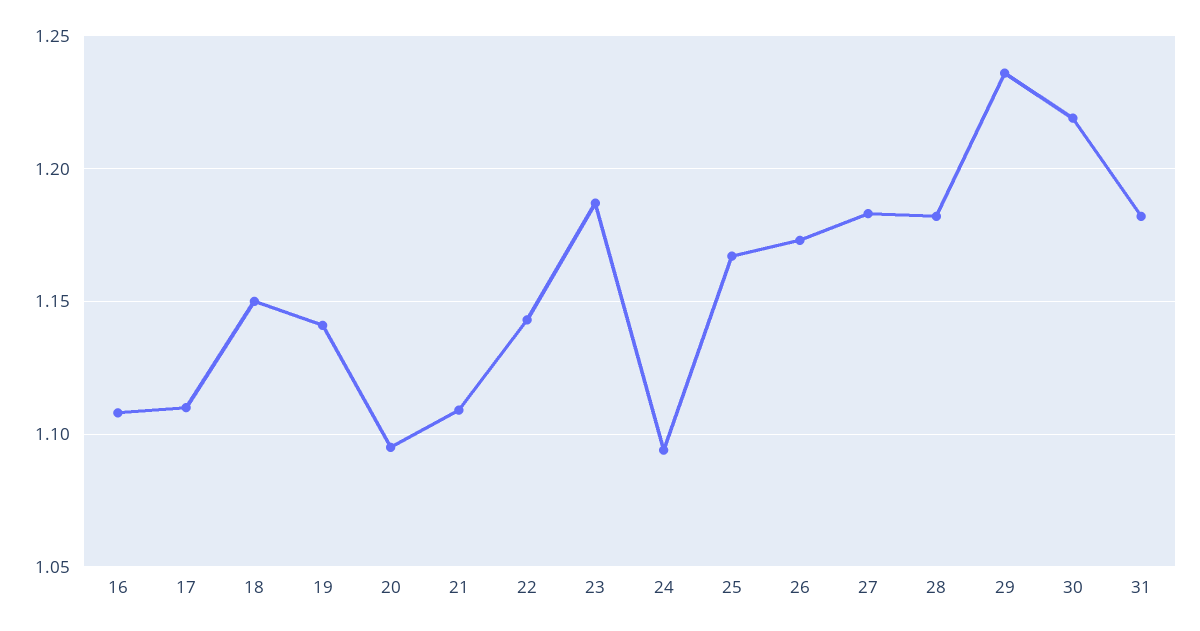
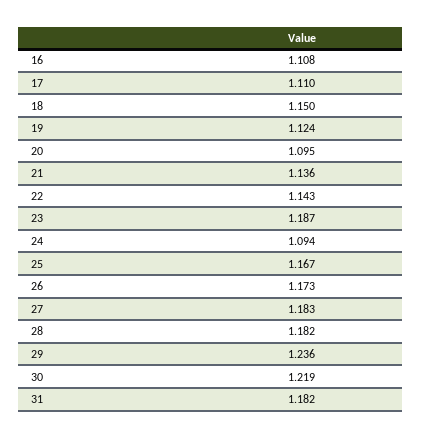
19: 1.14 -> 1.124
21: 1.11 -> 1.136

